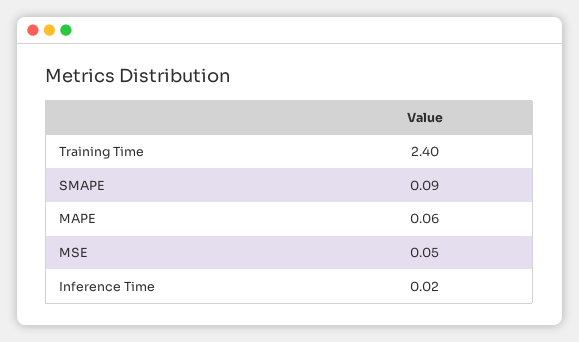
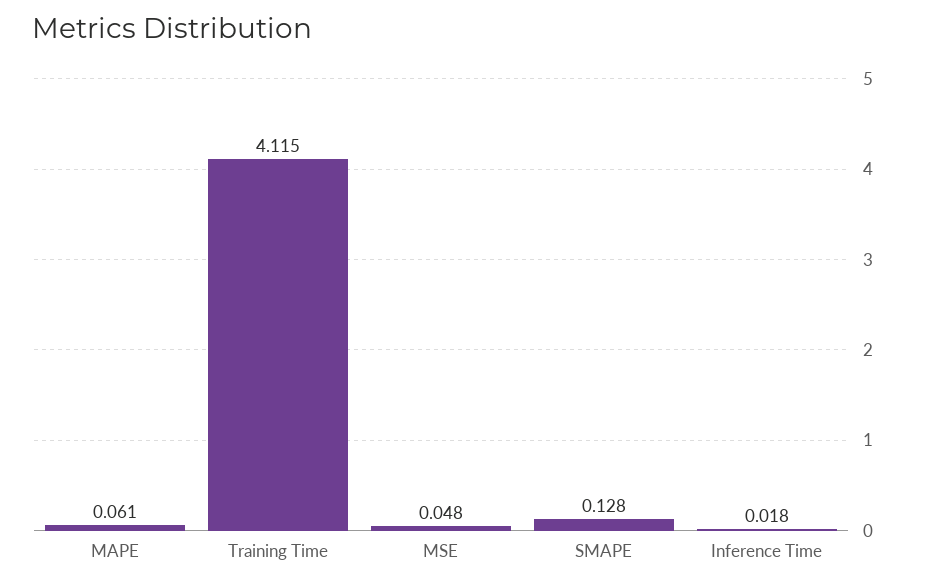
Training Time: 2.4 -> 4.115
SMAPE: 0.09 -> 0.128

